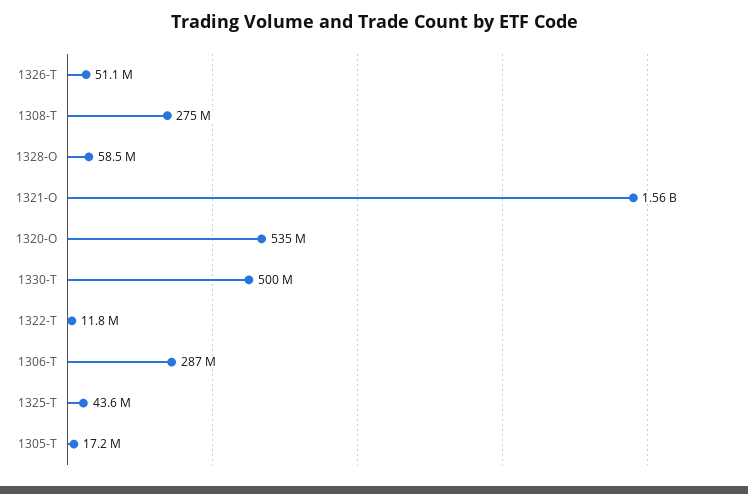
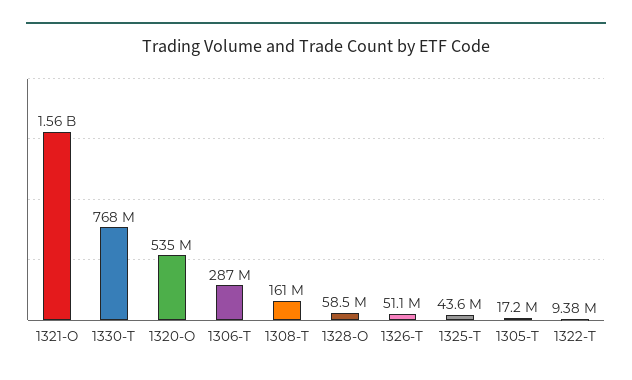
1308-T: 275000000 -> 161000000
1330-T: 500000000 -> 768000000
1322-T: 11800000 -> 9380000

